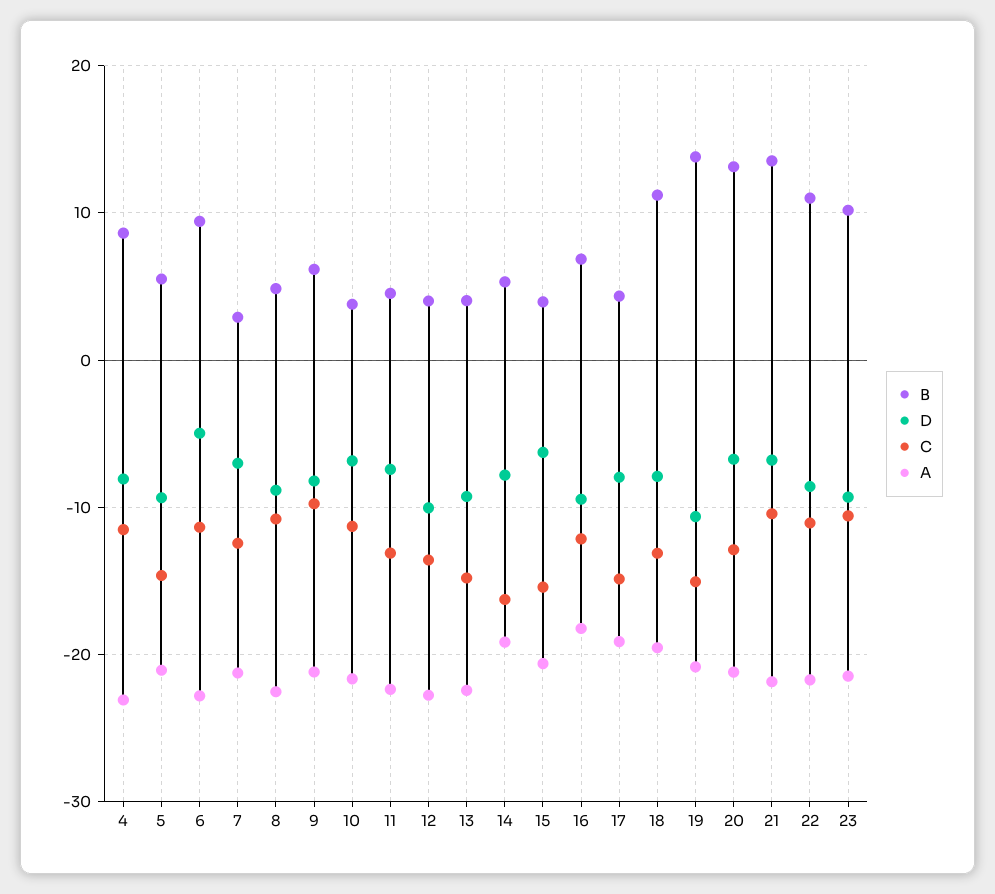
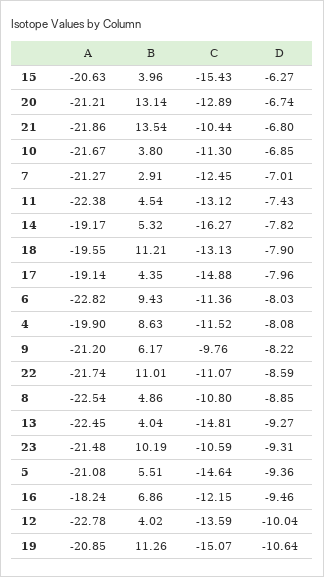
A, 4: -23 -> -19.9
D, 6: -5 -> -8.03
B, 19: 14 -> 11.26

